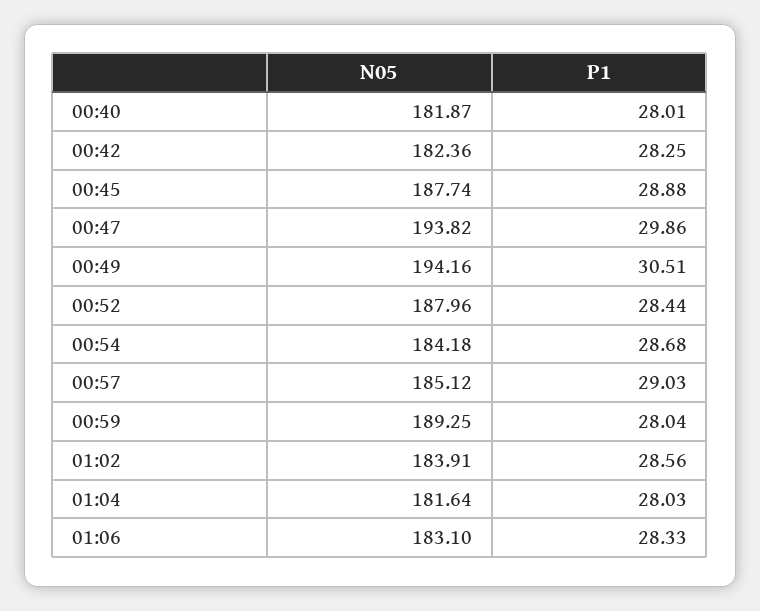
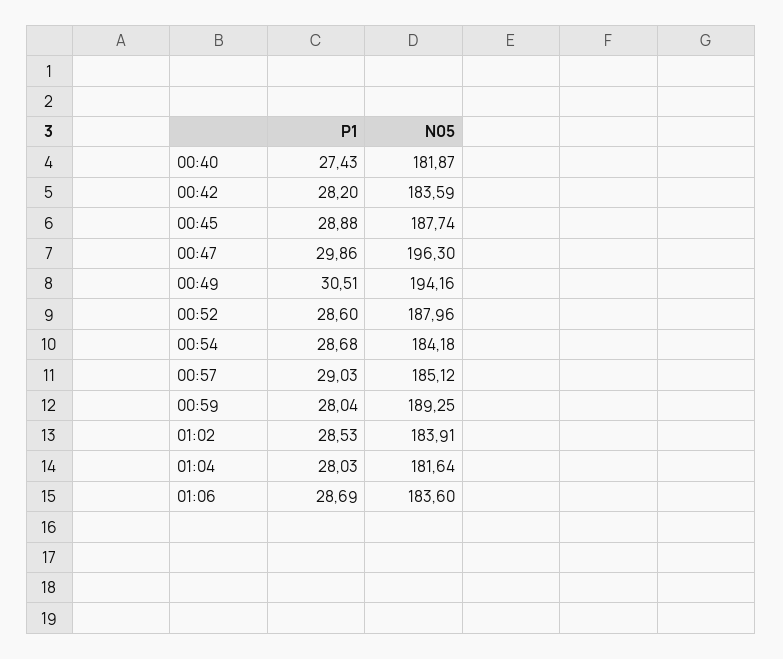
P1, 00:40: 28.01 -> 27.43
N05, 00:42: 182.36 -> 183.59
P1, 00:42: 28.25 -> 28.2
N05, 00:47: 193.82 -> 196.3
P1, 00:52: 28.44 -> 28.6
P1, 01:02: 28.56 -> 28.53
N05, 01:06: 183.1 -> 183.6
P1, 01:06: 28.33 -> 28.69

